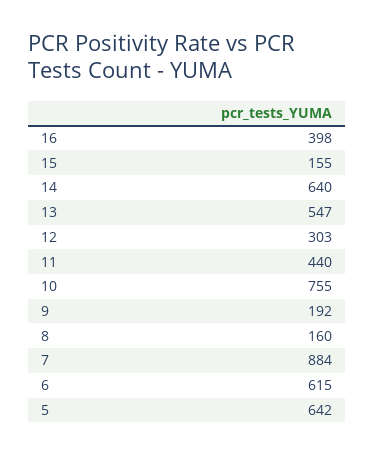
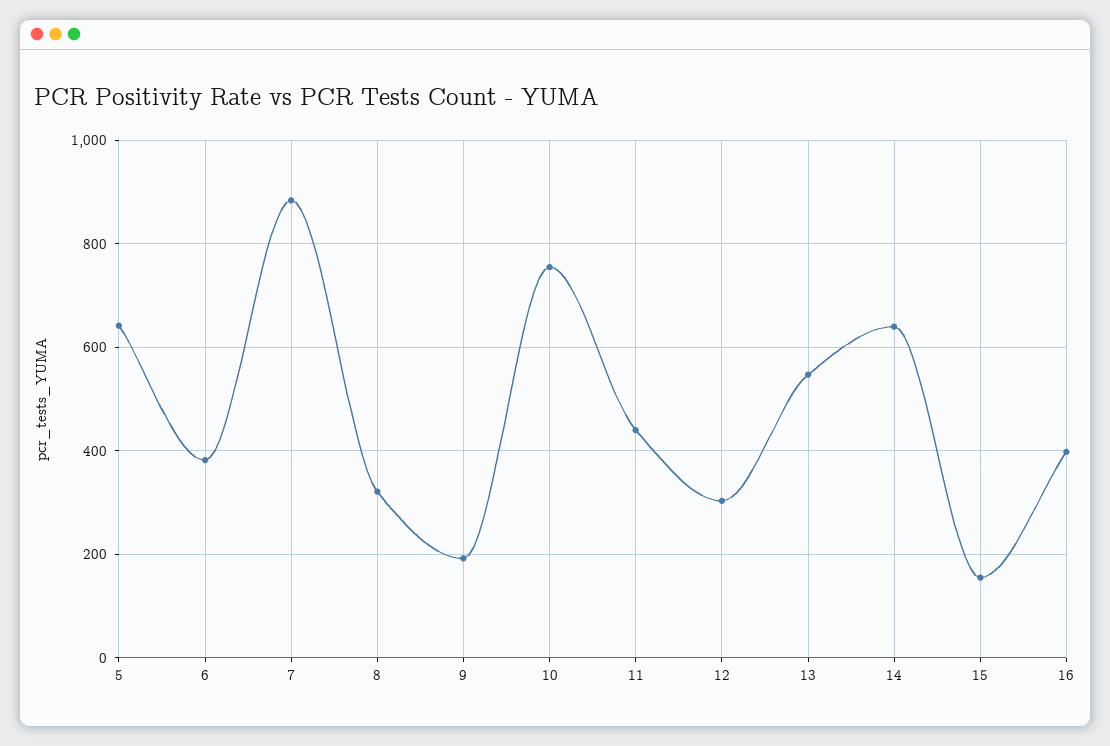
8: 160 -> 320
6: 615 -> 380

